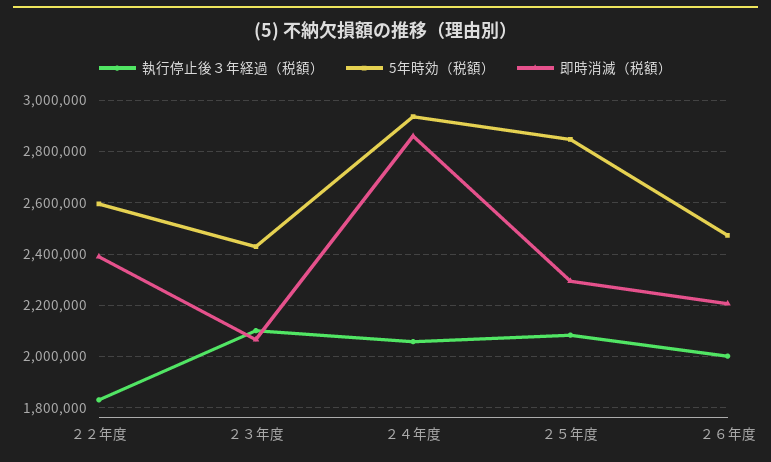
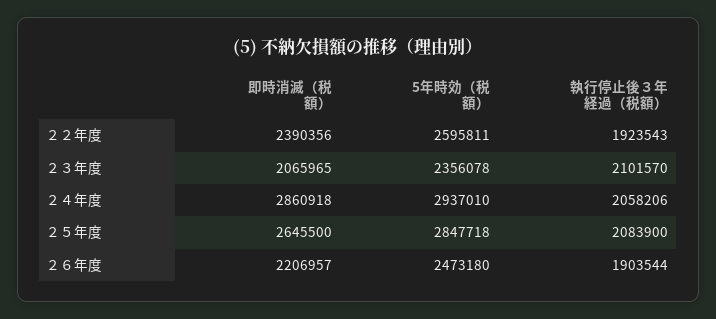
執行停止後３年経過（税額）, ２２年度: 1825000 -> 1923543
5年時効（税額）, ２３年度: 2425000 -> 2356078
即時消滅（税額）, ２５年度: 2300000 -> 2645500
執行停止後３年経過（税額）, ２６年度: 2000000 -> 1903544

